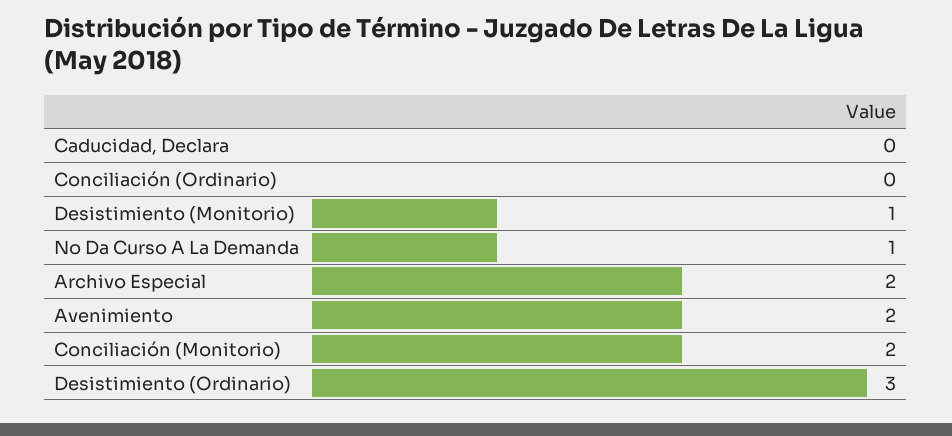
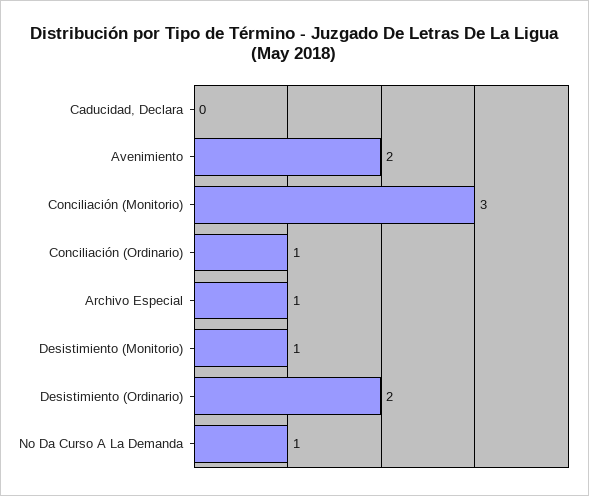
Conciliación (Ordinario): 0 -> 1
Archivo Especial: 2 -> 1
Conciliación (Monitorio): 2 -> 3
Desistimiento (Ordinario): 3 -> 2

